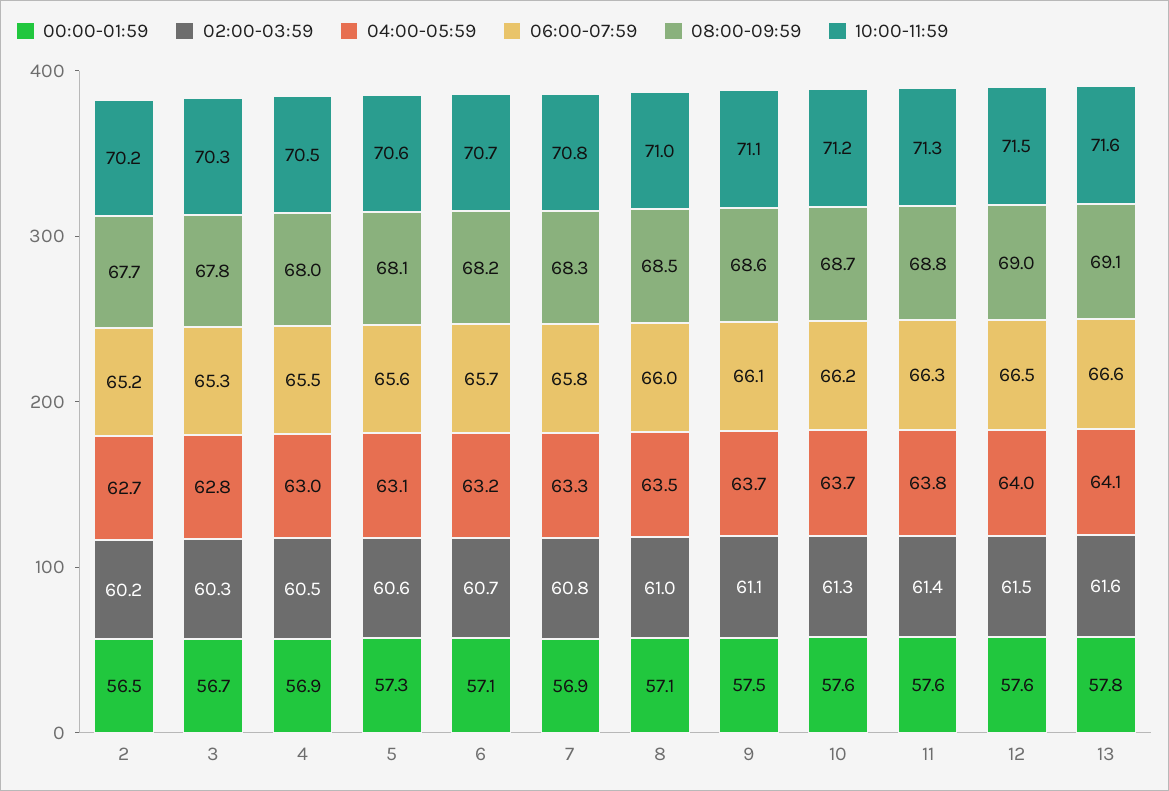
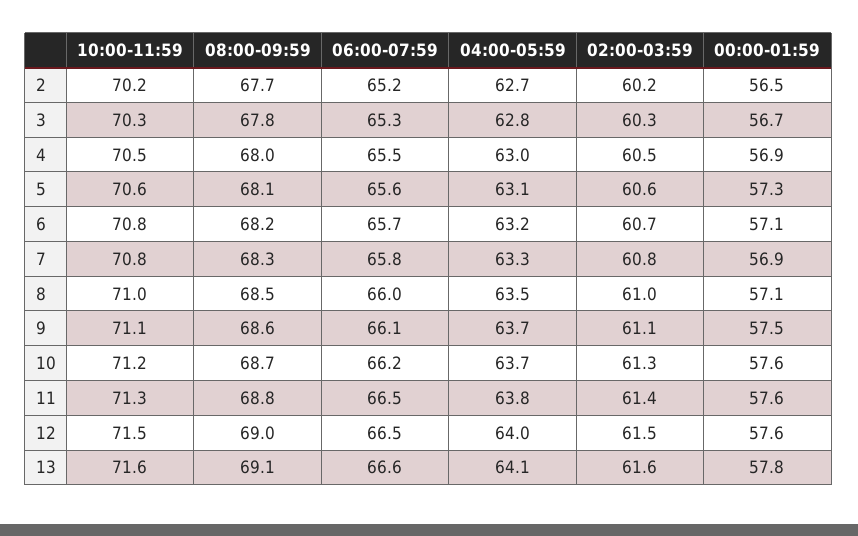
10:00-11:59, 6: 70.7 -> 70.8
06:00-07:59, 11: 66.3 -> 66.5

